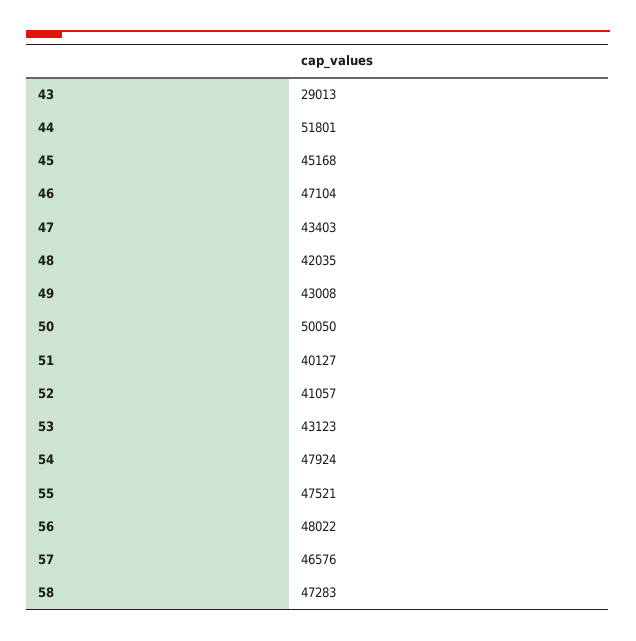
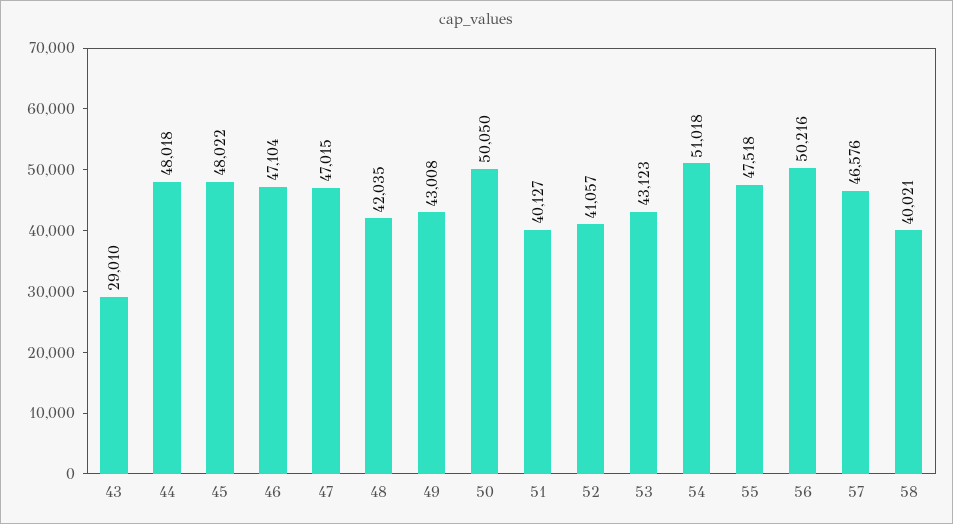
43: 29013 -> 29010
44: 51801 -> 48018
45: 45168 -> 48022
47: 43403 -> 47015
54: 47924 -> 51018
55: 47521 -> 47518
56: 48022 -> 50216
58: 47283 -> 40021

